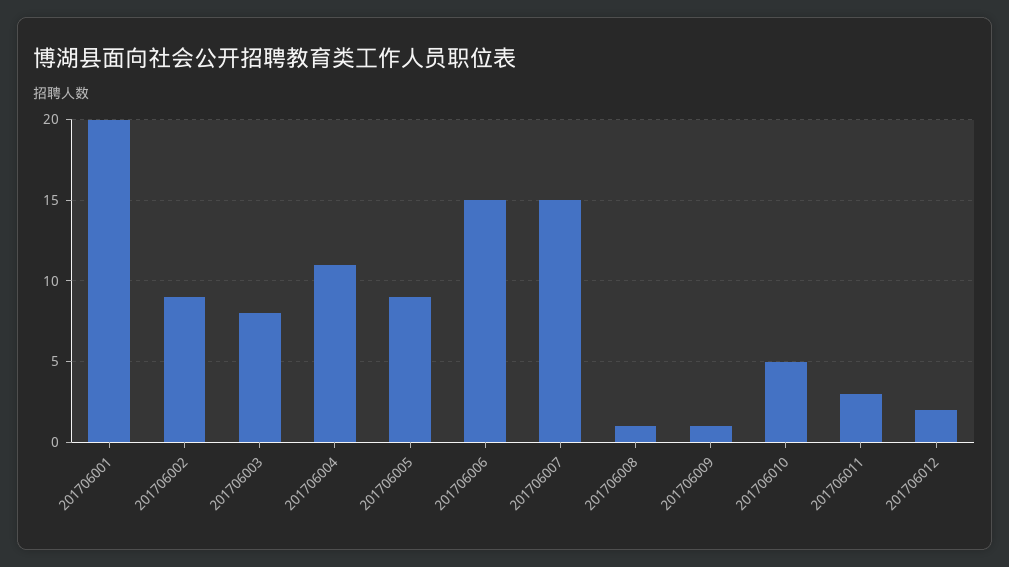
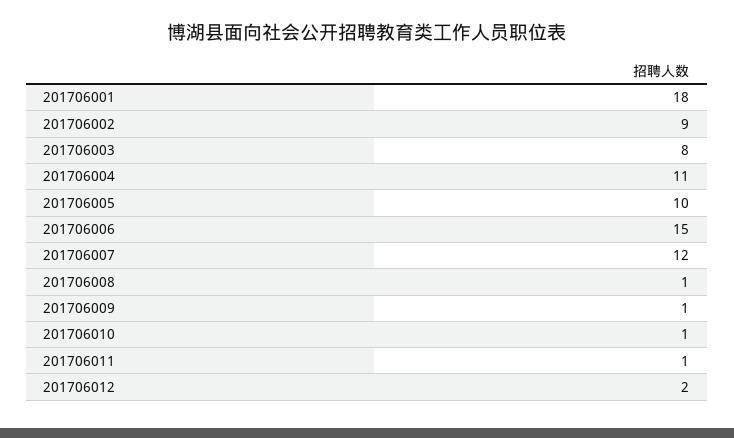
201706001: 20 -> 18
201706005: 9 -> 10
201706007: 15 -> 12
201706010: 5 -> 1
201706011: 3 -> 1

